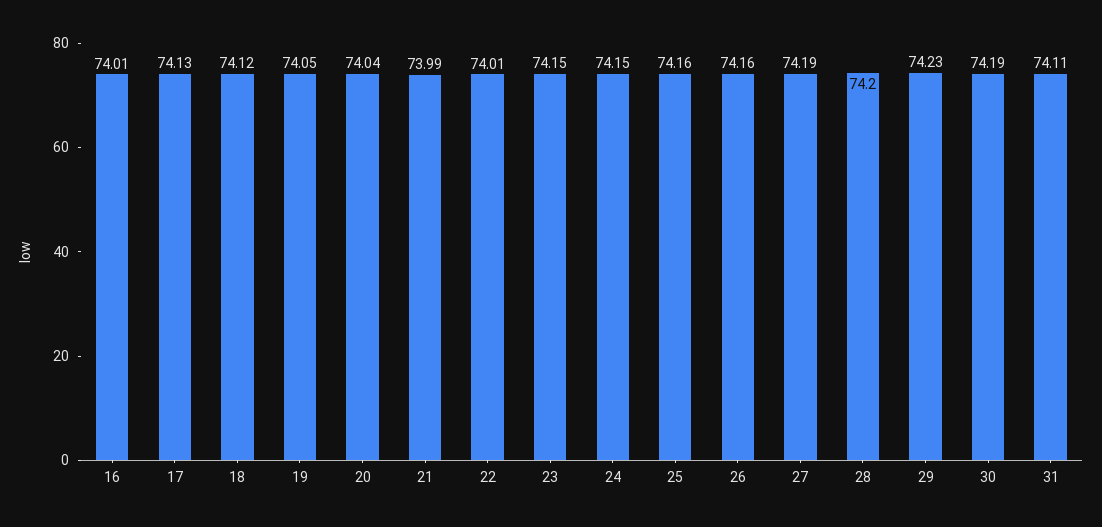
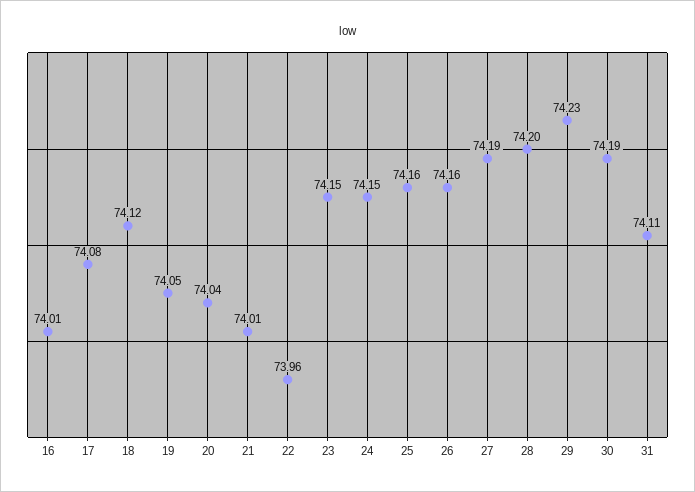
17: 74.13 -> 74.08
21: 73.99 -> 74.01
22: 74.01 -> 73.96

